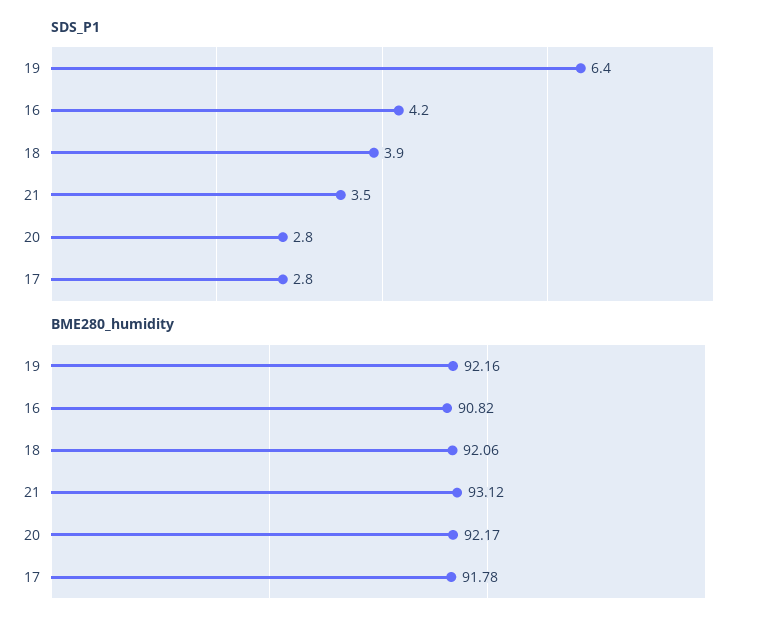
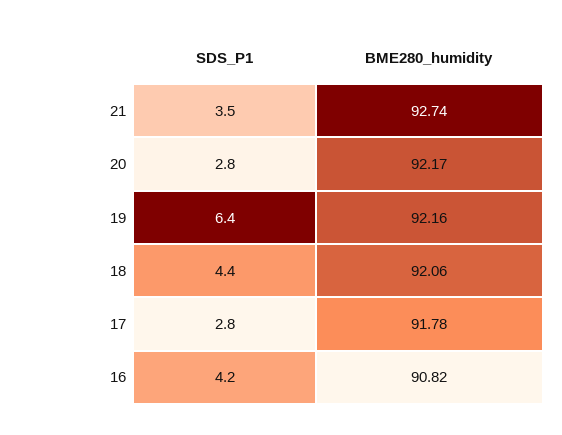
SDS_P1, 18: 3.9 -> 4.4
BME280_humidity, 21: 93.12 -> 92.74

